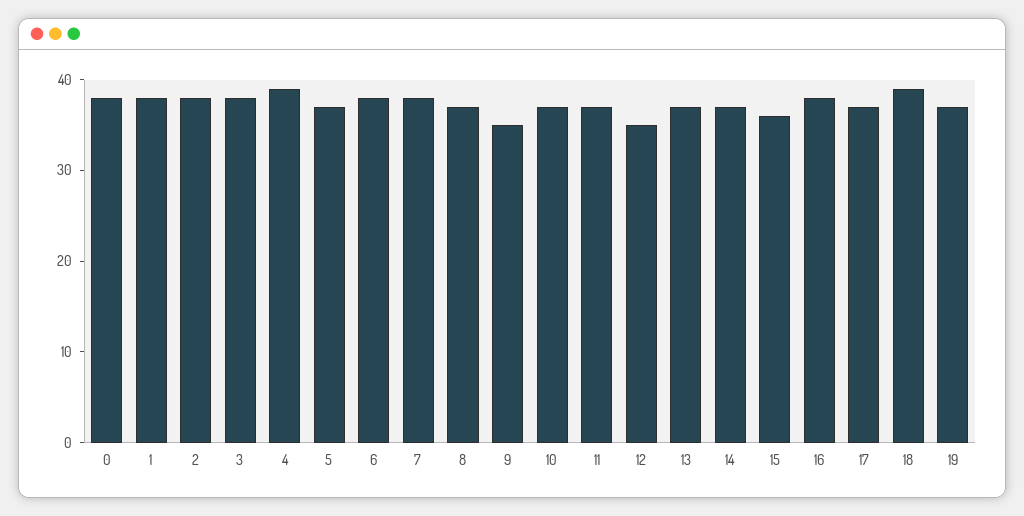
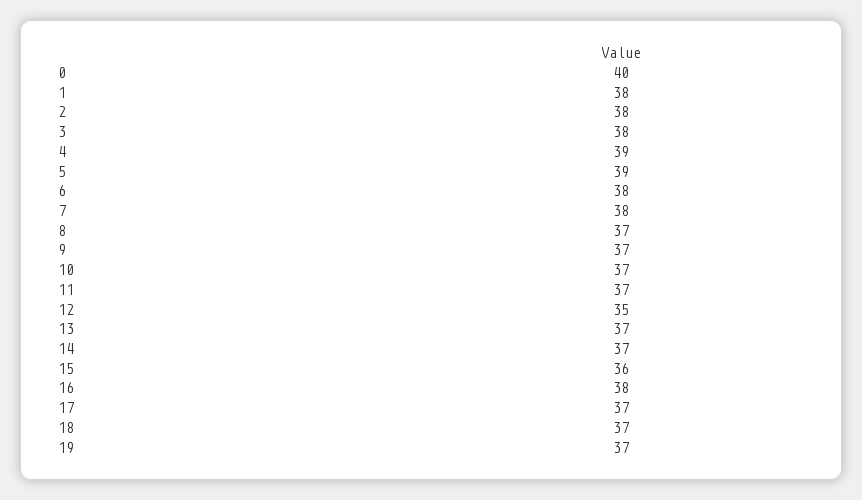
0: 38 -> 40
5: 37 -> 39
9: 35 -> 37
18: 39 -> 37

